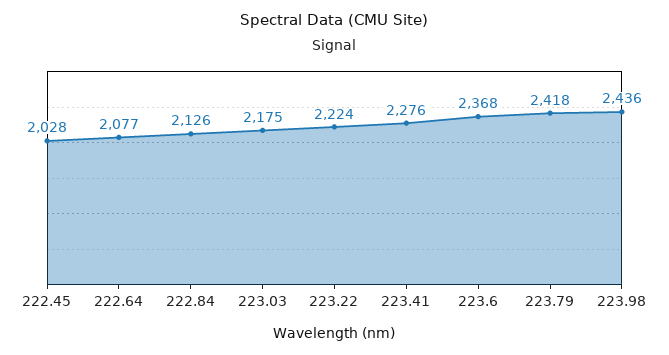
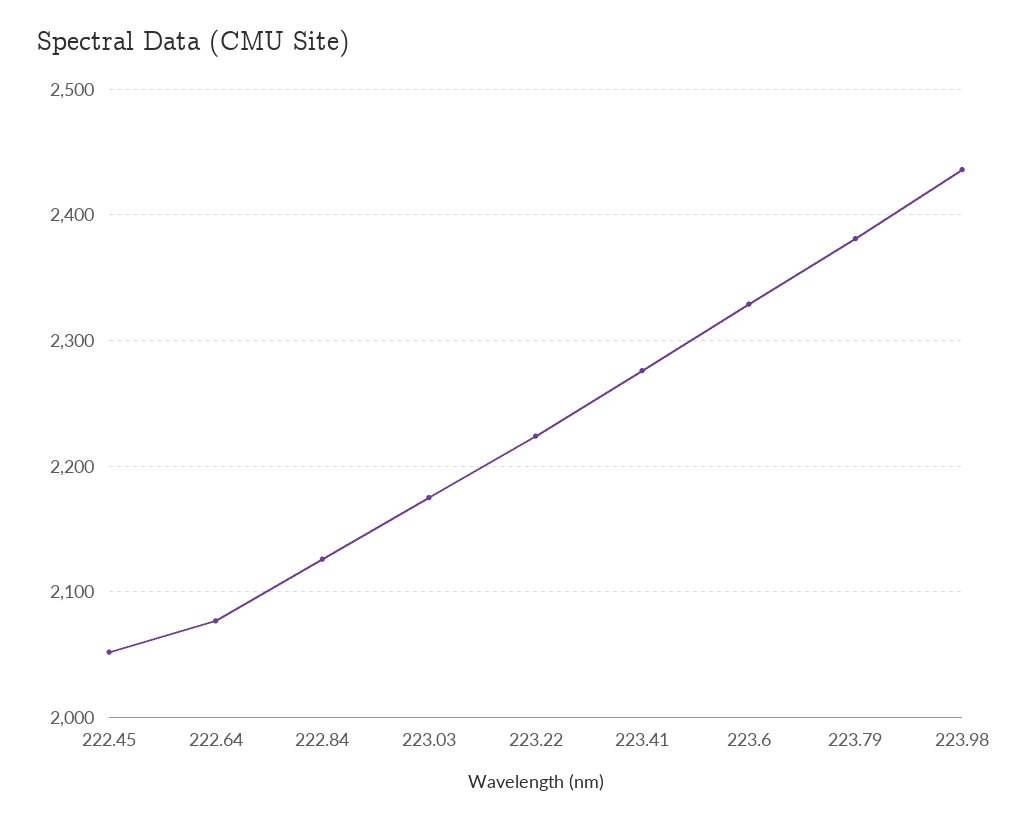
222.45: 2028 -> 2050
223.6: 2368 -> 2330
223.79: 2418 -> 2380

